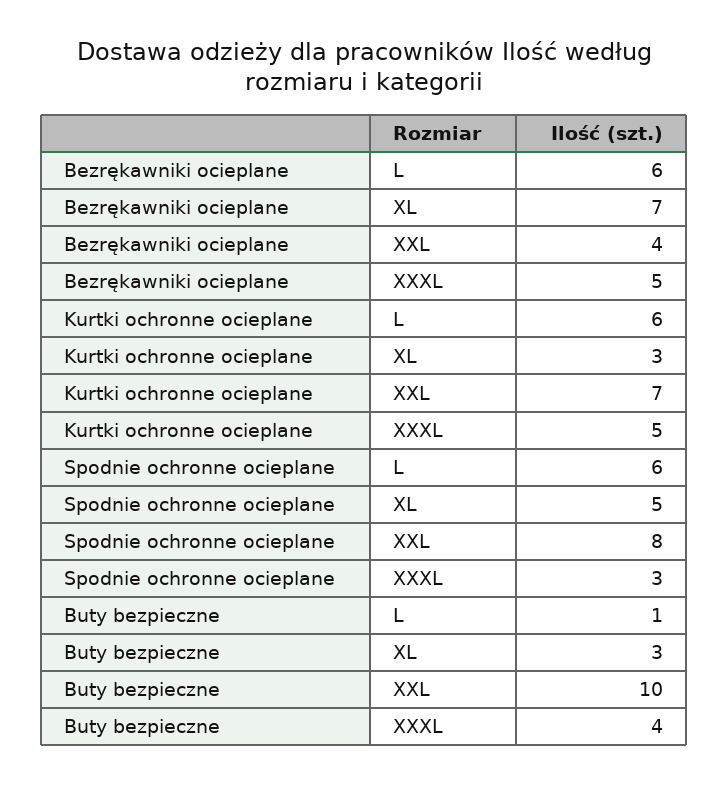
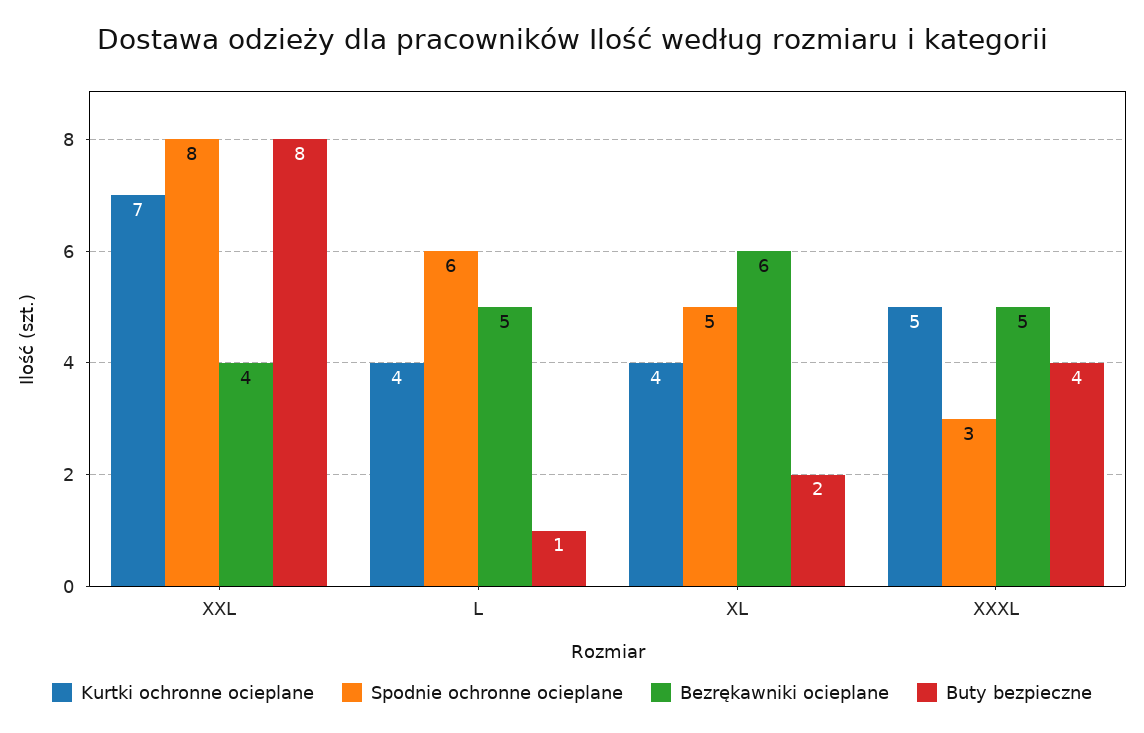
Bezrękawniki ocieplane, L: 6 -> 5
Bezrękawniki ocieplane, XL: 7 -> 6
Kurtki ochronne ocieplane, L: 6 -> 4
Kurtki ochronne ocieplane, XL: 3 -> 4
Buty bezpieczne, XL: 3 -> 2
Buty bezpieczne, XXL: 10 -> 8

